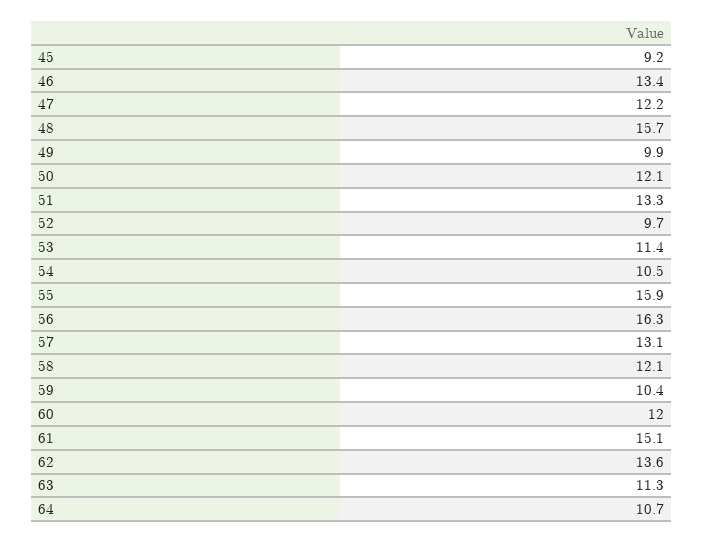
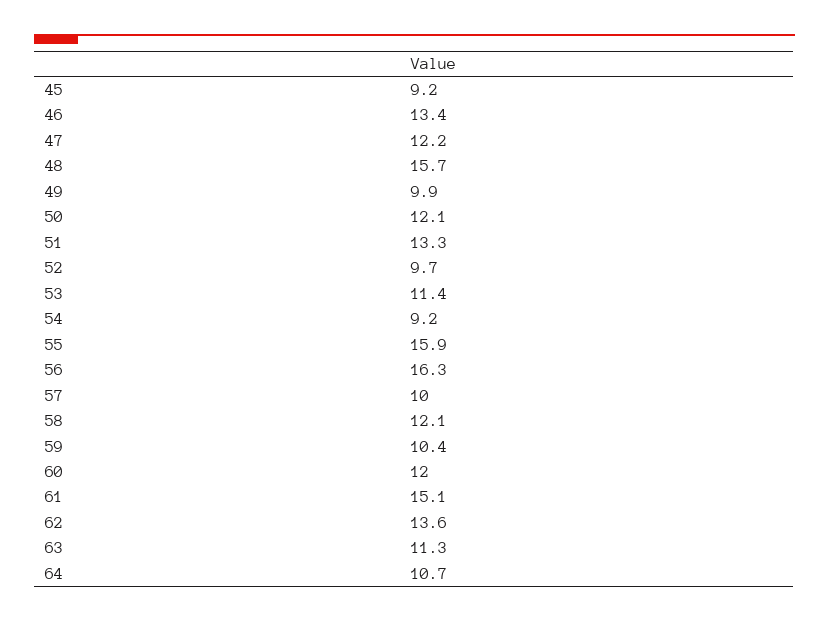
54: 10.5 -> 9.2
57: 13.1 -> 10

